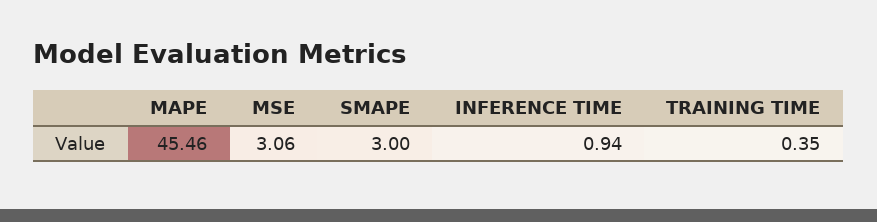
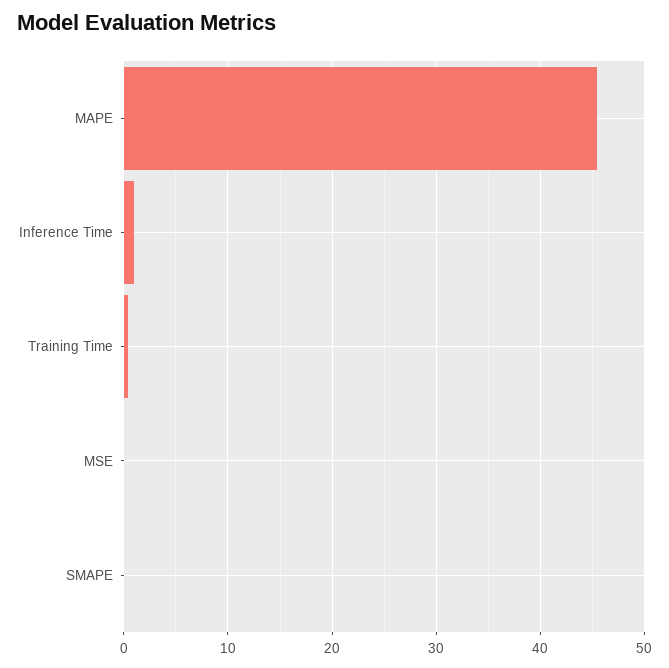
MSE: 3.06 -> 0
SMAPE: 3 -> 0

